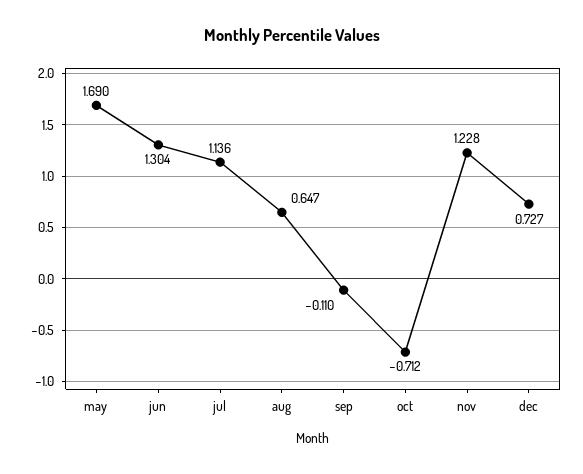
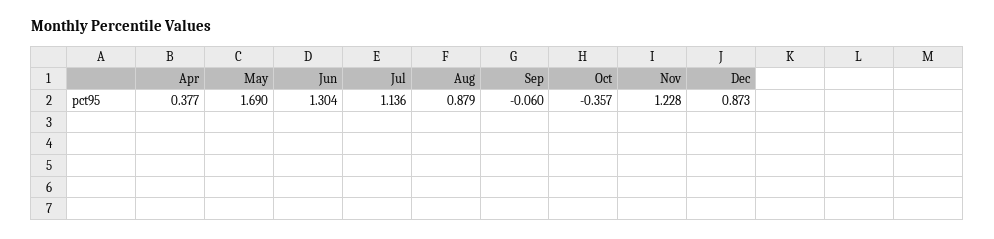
aug: 0.647 -> 0.879
sep: -0.11 -> -0.06
oct: -0.712 -> -0.357
dec: 0.727 -> 0.873
Apr: none -> 0.377

